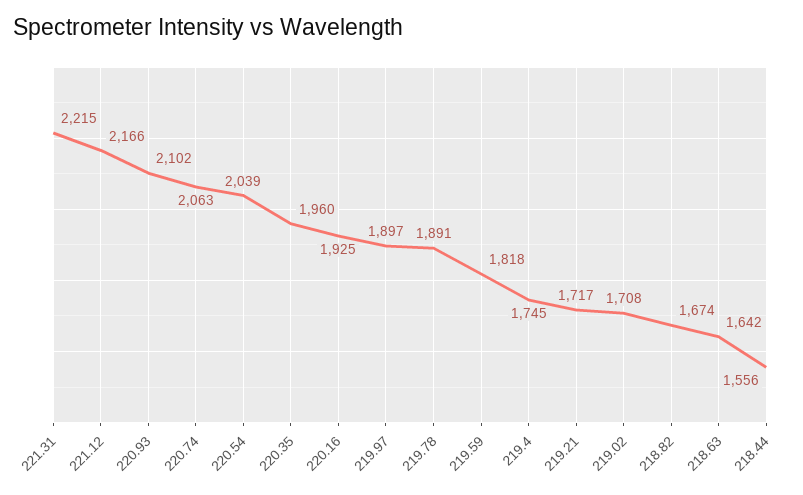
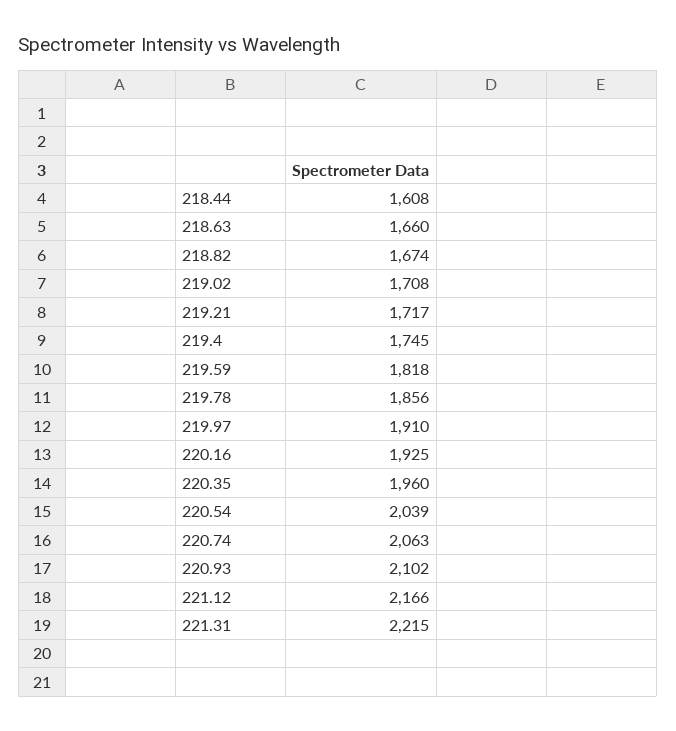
219.97: 1897 -> 1910
219.78: 1891 -> 1856
218.63: 1642 -> 1660
218.44: 1556 -> 1608

